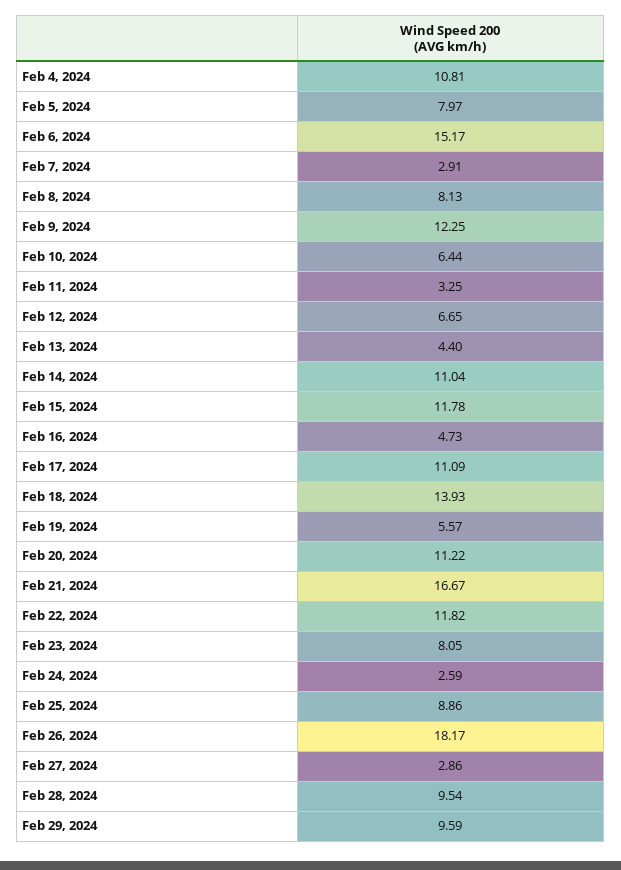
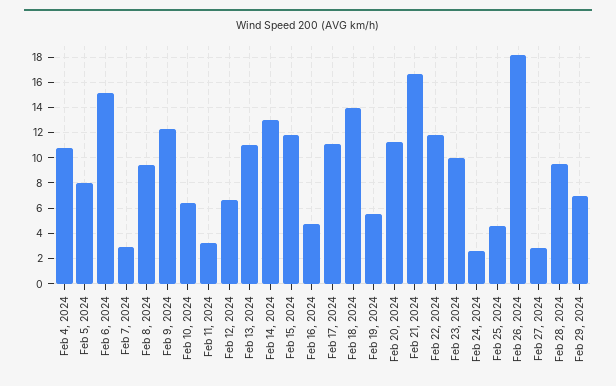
Feb 8, 2024: 8.13 -> 9.5
Feb 13, 2024: 4.4 -> 11
Feb 14, 2024: 11.04 -> 13
Feb 23, 2024: 8.05 -> 10
Feb 25, 2024: 8.86 -> 4.5
Feb 29, 2024: 9.59 -> 7

